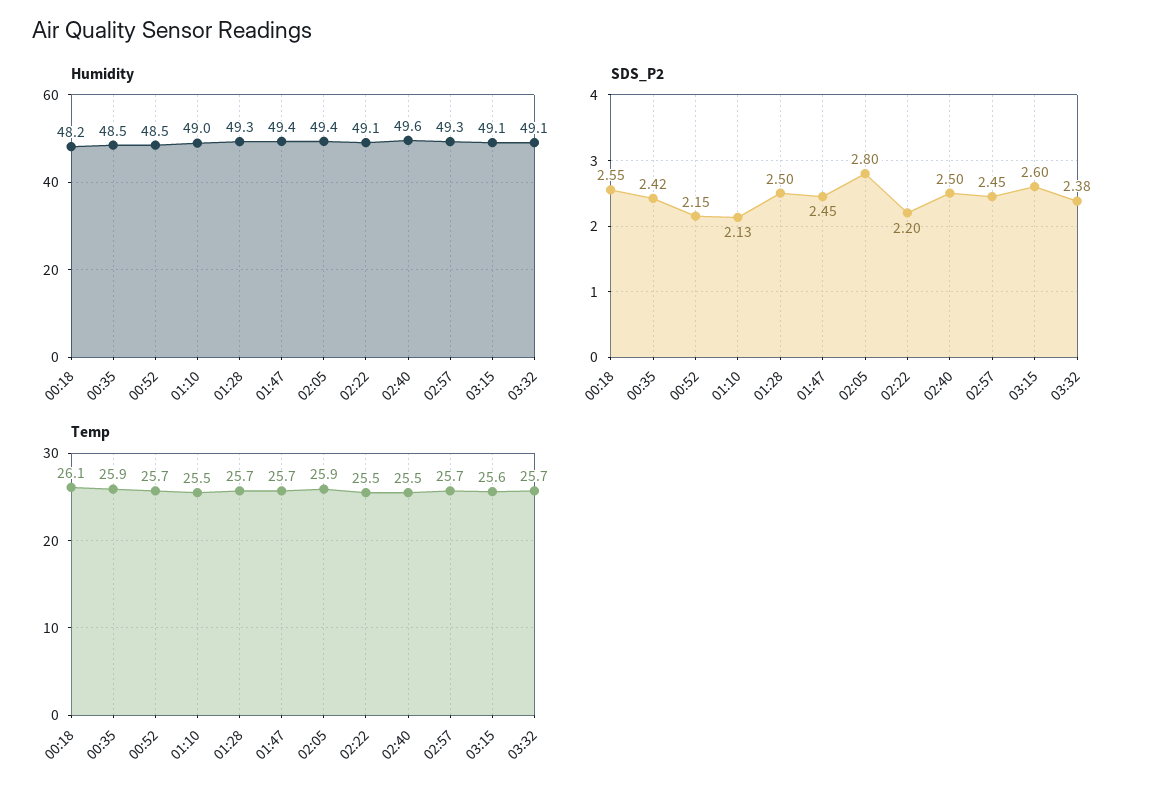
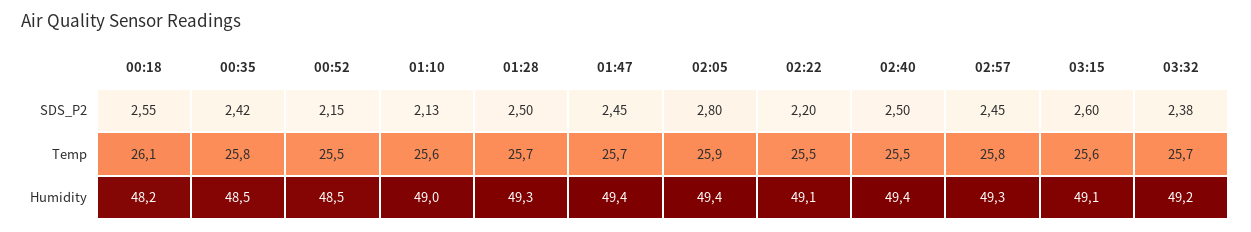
Humidity, 02:40: 49.6 -> 49.4
Humidity, 03:32: 49.1 -> 49.2
Temp, 00:35: 25.9 -> 25.8
Temp, 00:52: 25.7 -> 25.5
Temp, 01:10: 25.5 -> 25.6
Temp, 02:57: 25.7 -> 25.8

